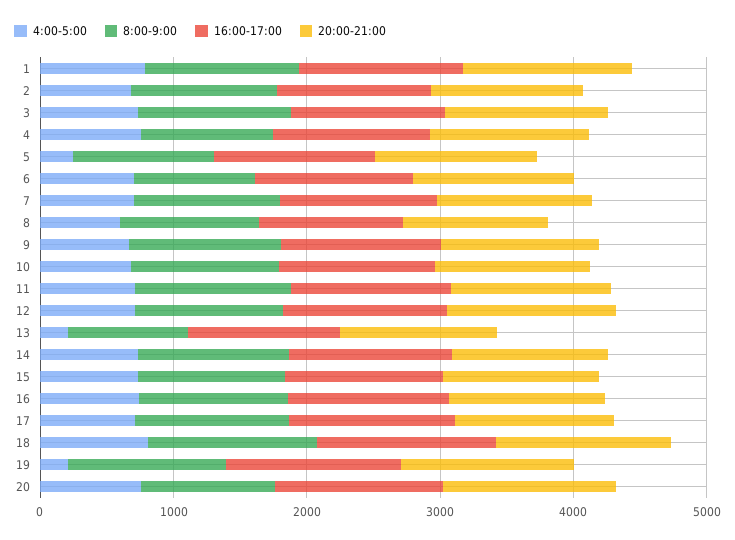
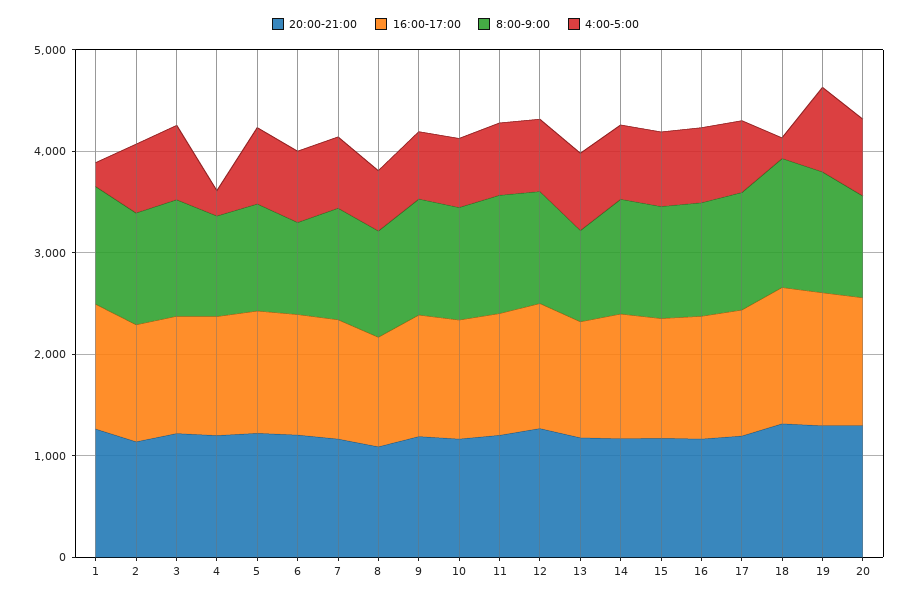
4:00-5:00, 1: 800 -> 200
4:00-5:00, 4: 800 -> 200
4:00-5:00, 5: 200 -> 800
4:00-5:00, 13: 200 -> 800
4:00-5:00, 18: 800 -> 200
4:00-5:00, 19: 200 -> 800

